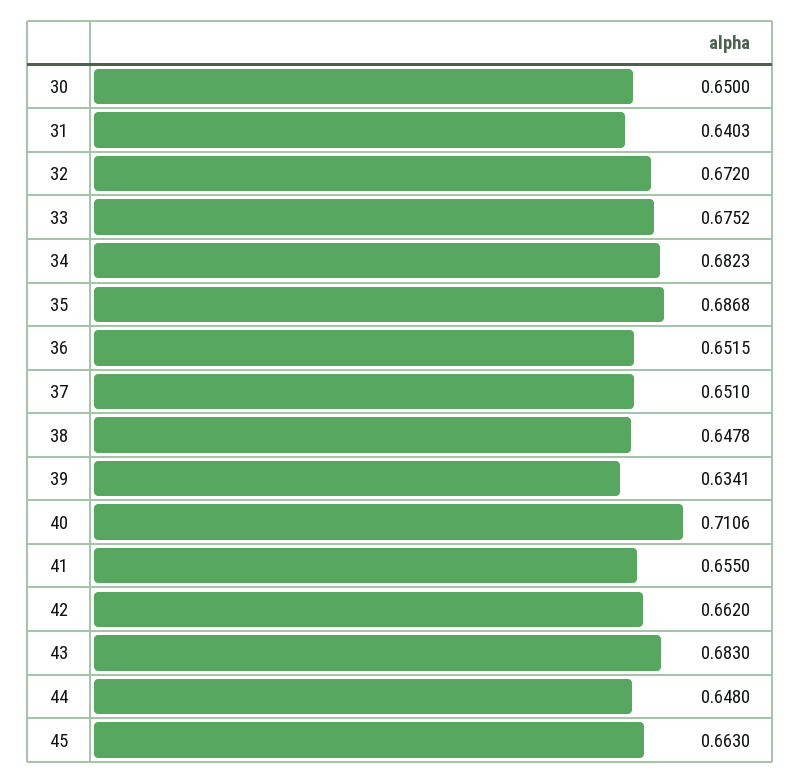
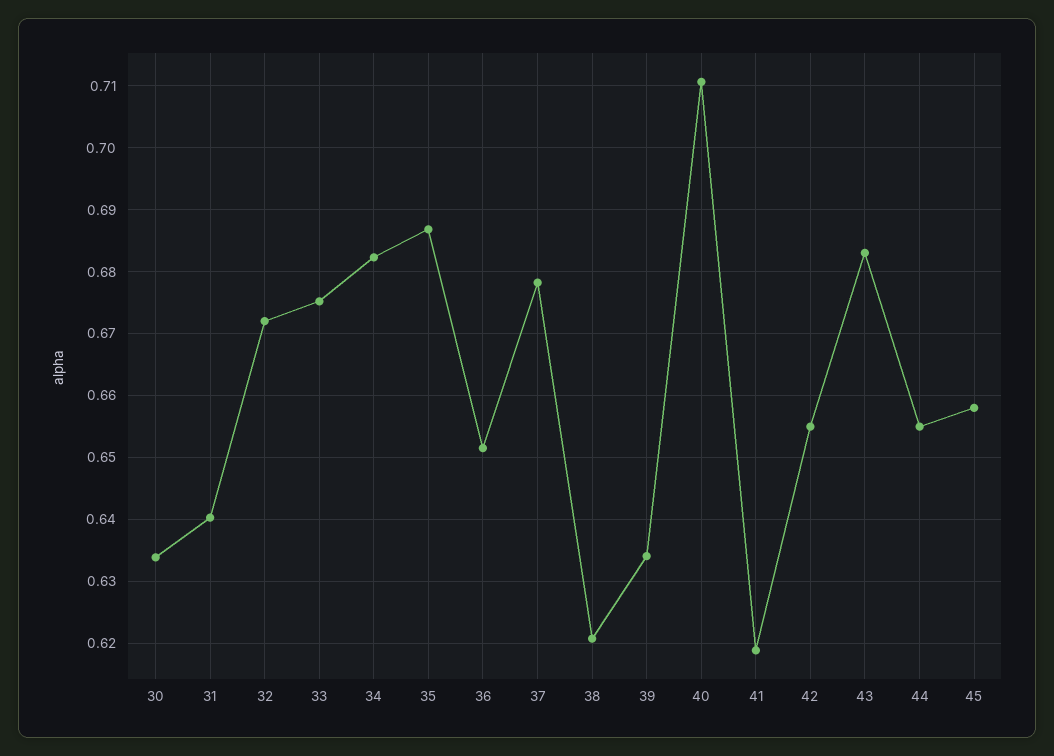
30: 0.65 -> 0.634
37: 0.651 -> 0.678
38: 0.6478 -> 0.621
41: 0.655 -> 0.619
42: 0.662 -> 0.655
44: 0.648 -> 0.655
45: 0.663 -> 0.658

